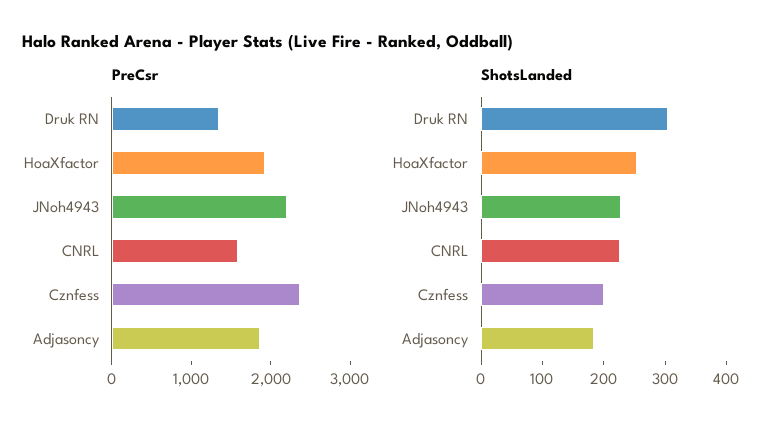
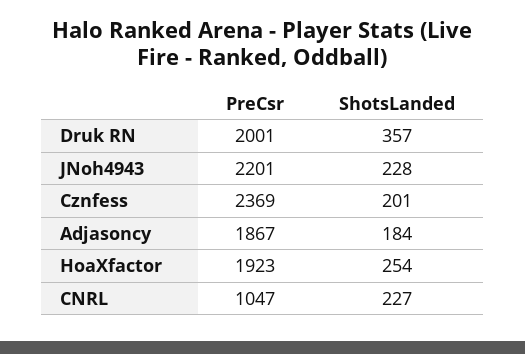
PreCsr, Druk RN: 1400 -> 2001
PreCsr, CNRL: 1600 -> 1047
ShotsLanded, Druk RN: 300 -> 357

